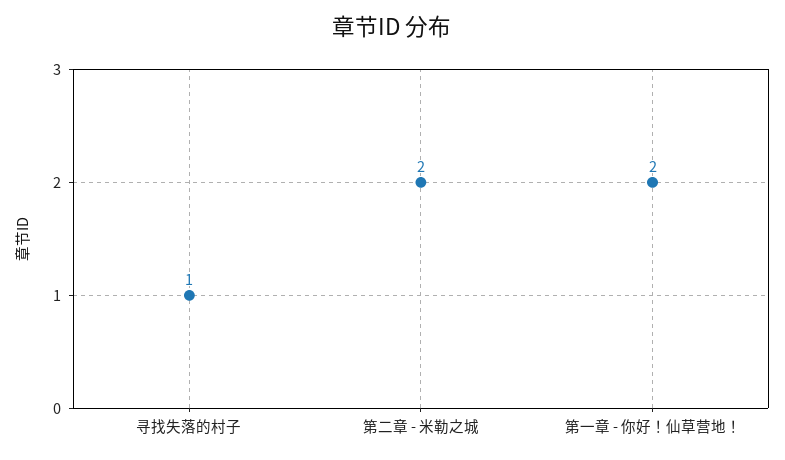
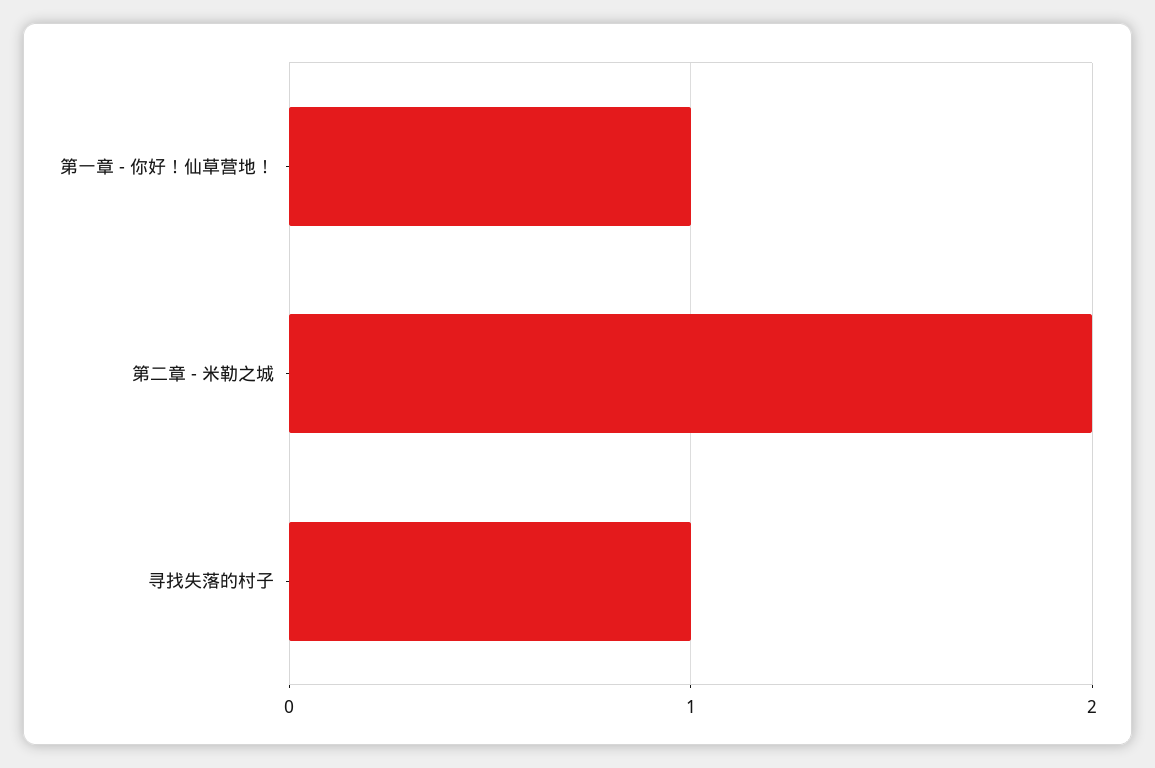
第一章 - 你好！仙草营地！: 2 -> 1

